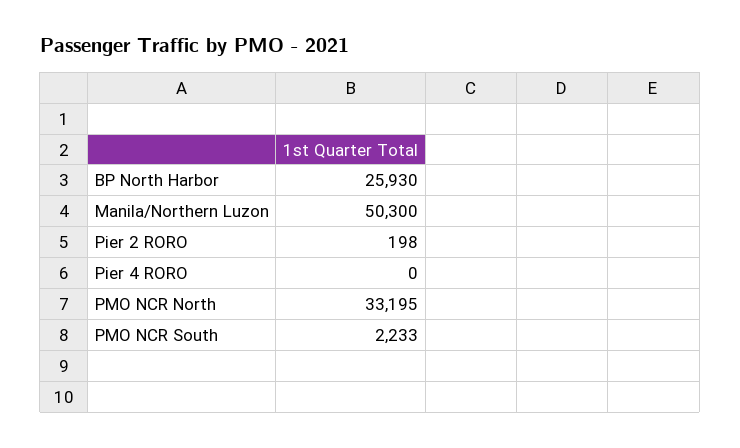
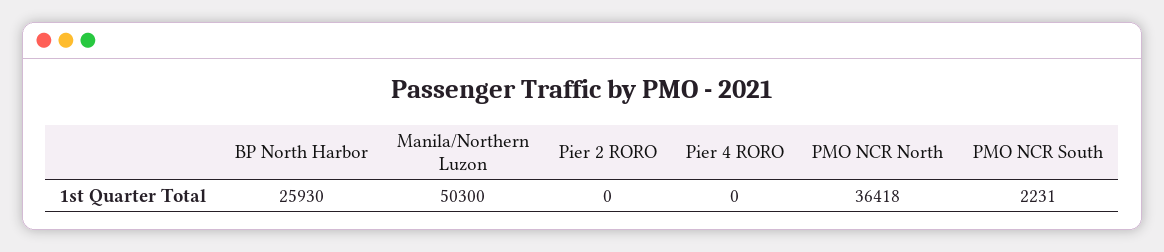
Pier 2 RORO: 198 -> 0
PMO NCR North: 33195 -> 36418
PMO NCR South: 2233 -> 2231

